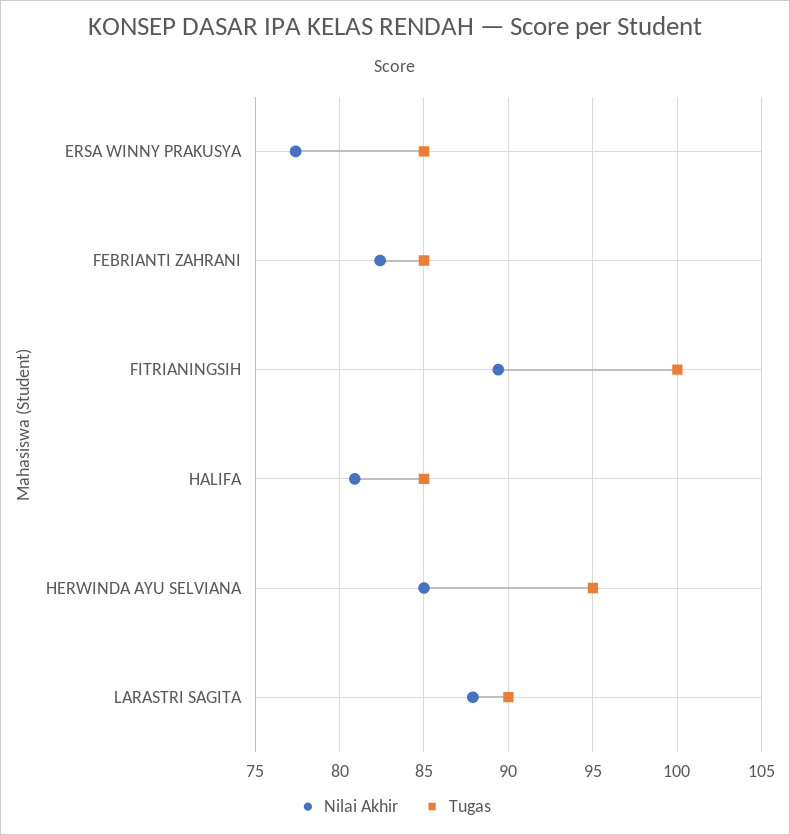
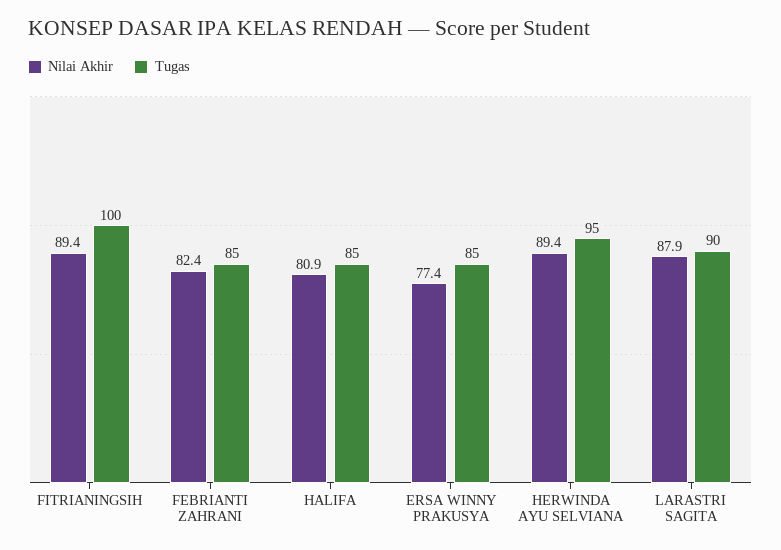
Nilai Akhir, HERWINDA AYU SELVIANA: 85 -> 89.4

